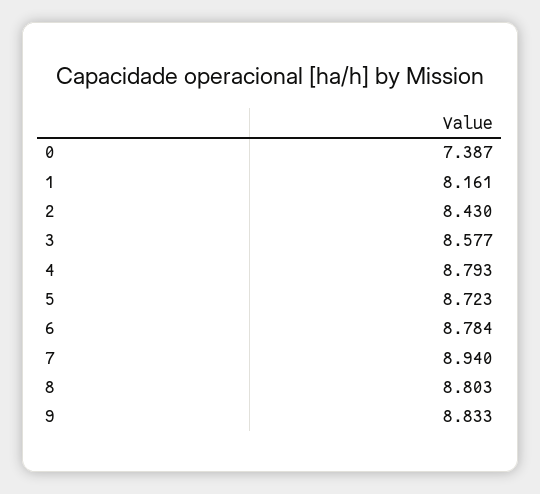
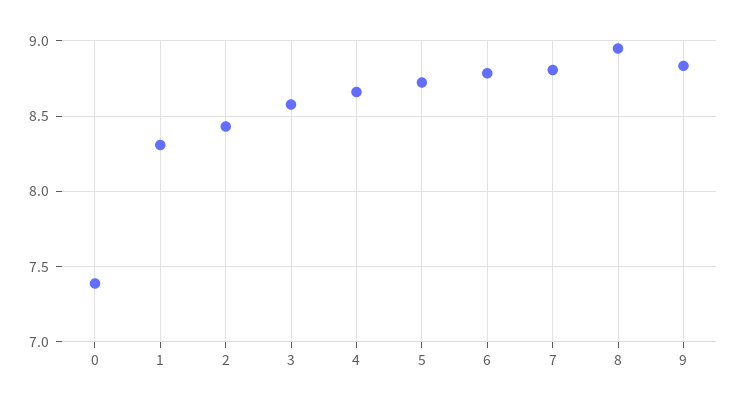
1: 8.161 -> 8.3
4: 8.793 -> 8.65
7: 8.94 -> 8.8
8: 8.803 -> 8.95

